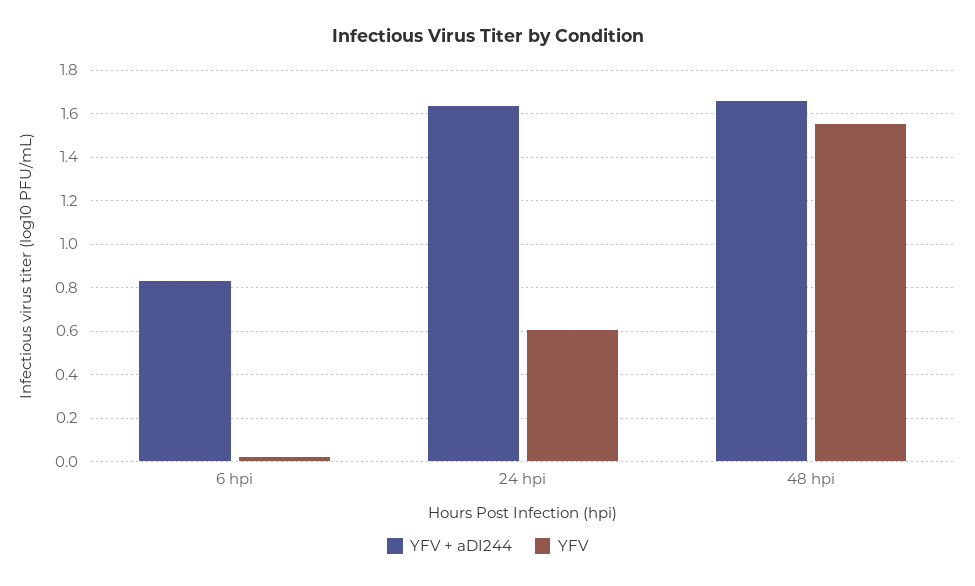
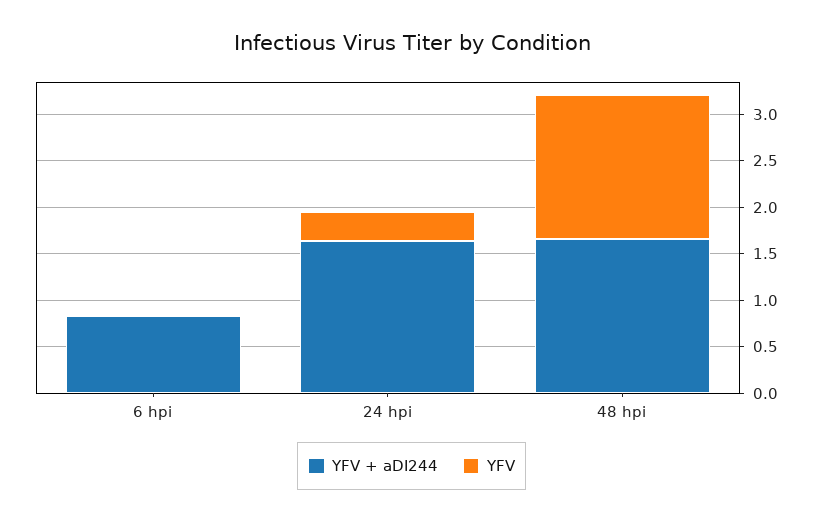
YFV, 24 hpi: 0.6 -> 0.3

